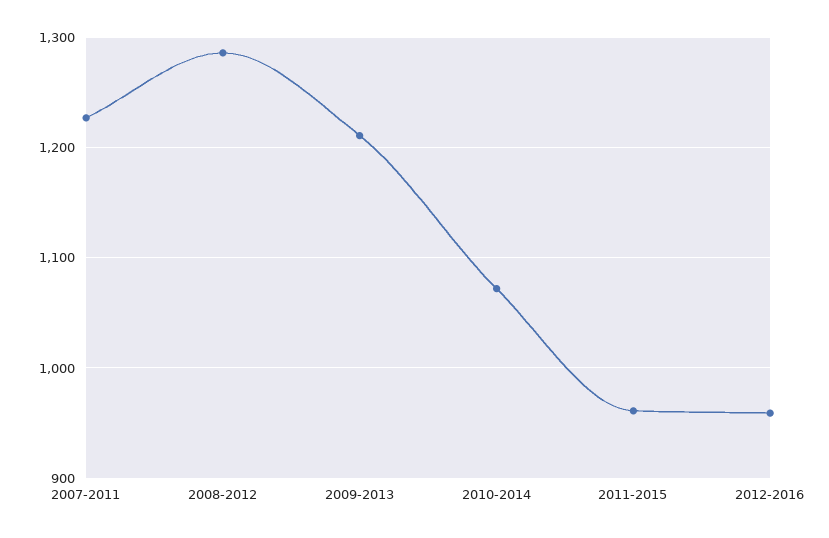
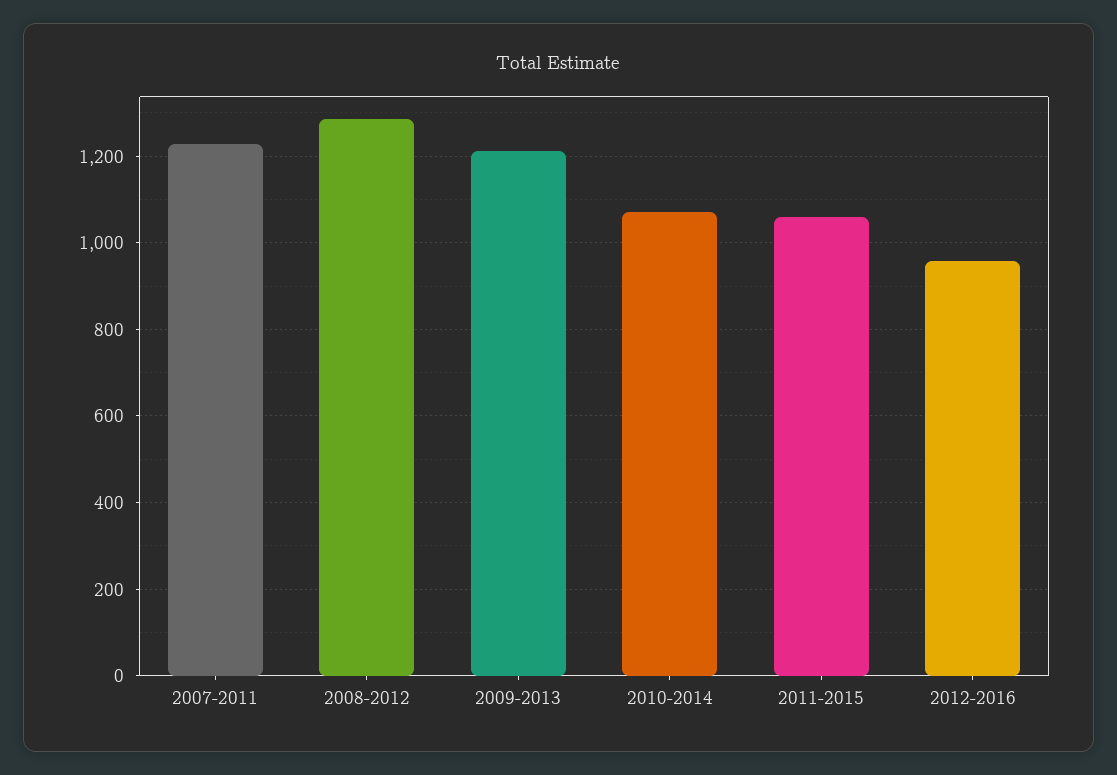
2011-2015: 960 -> 1060

